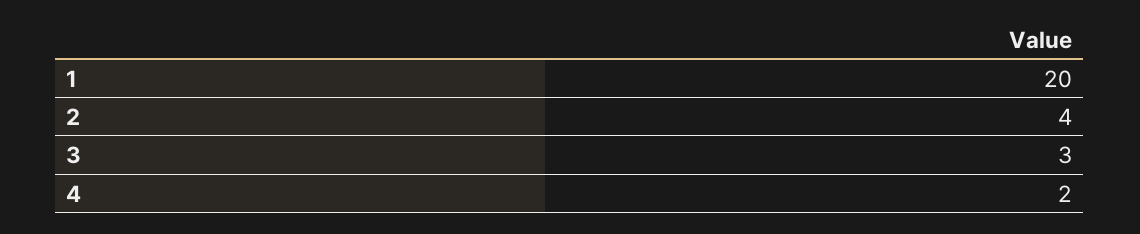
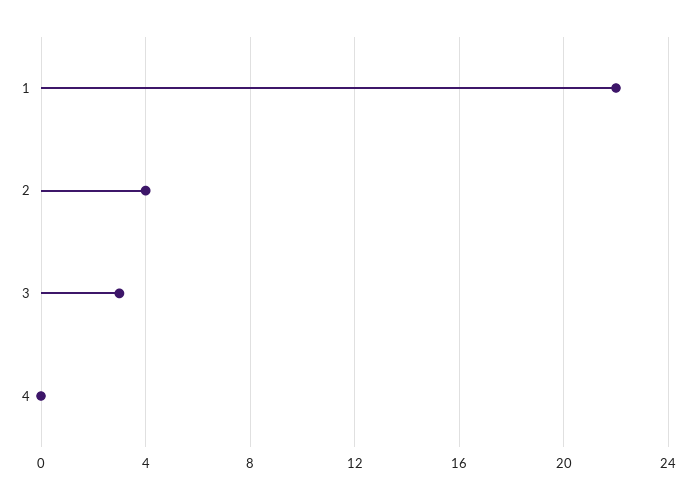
1: 20 -> 22
4: 2 -> 0

